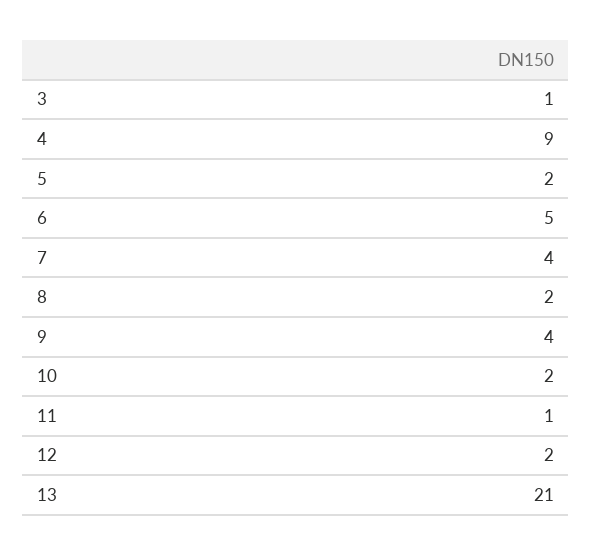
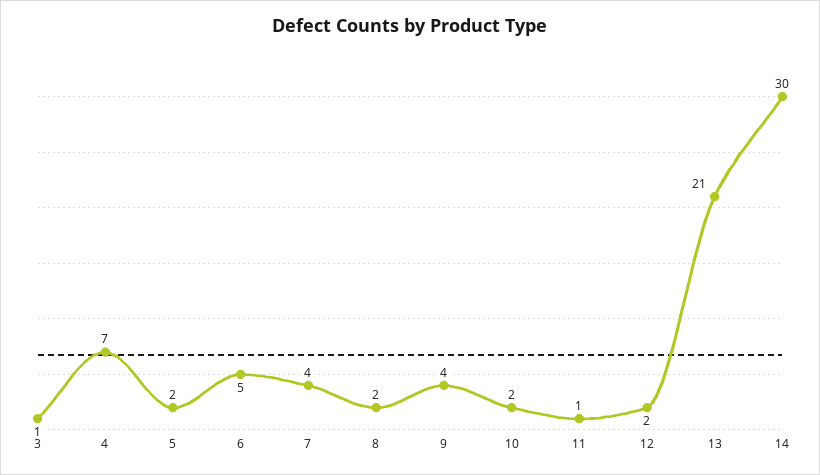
4: 9 -> 7
14: none -> 30

